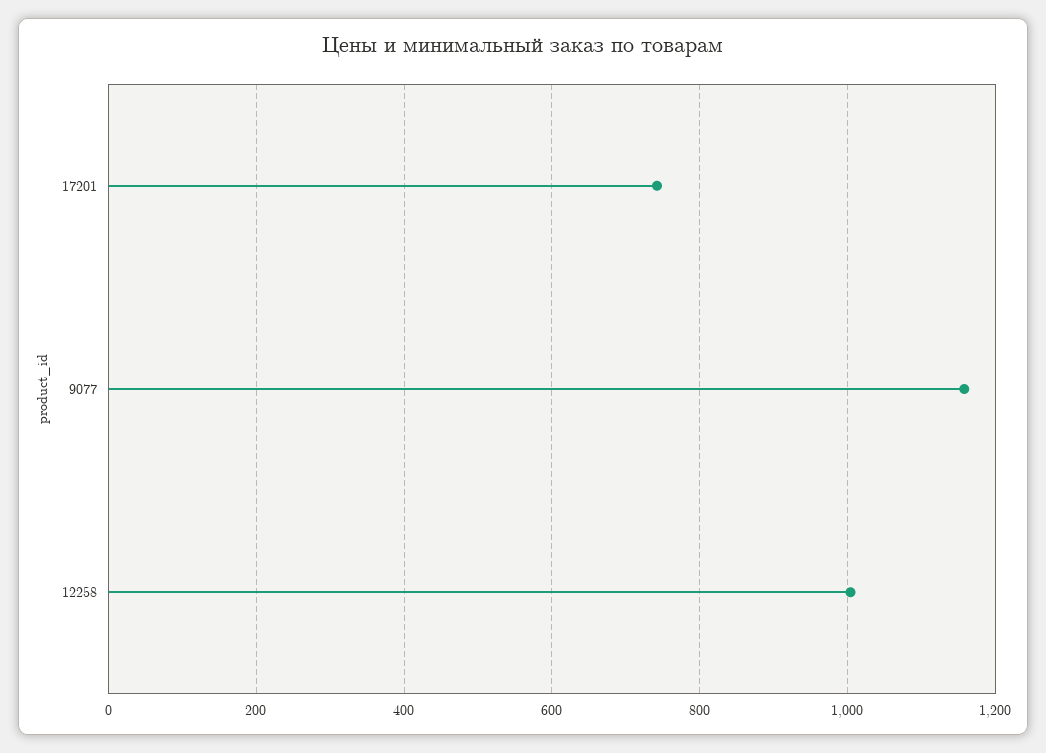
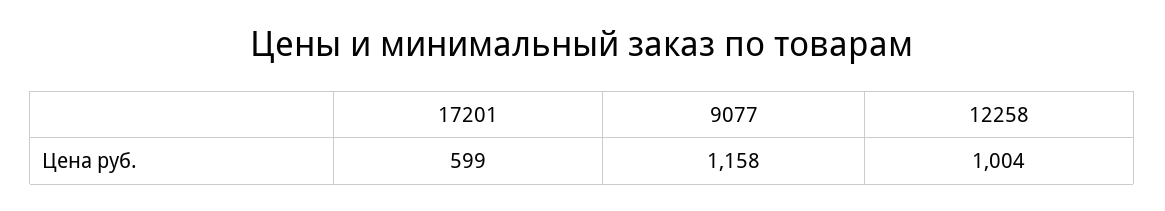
17201: 740 -> 599

